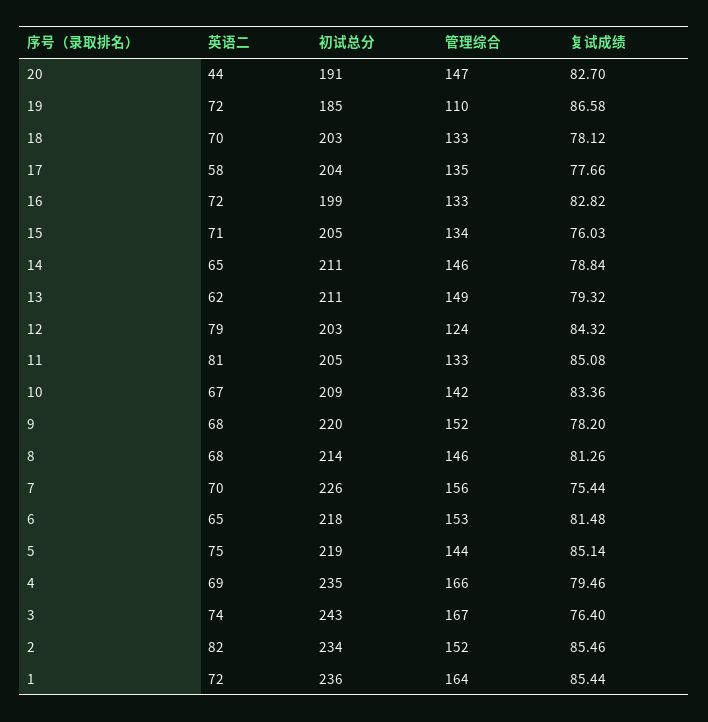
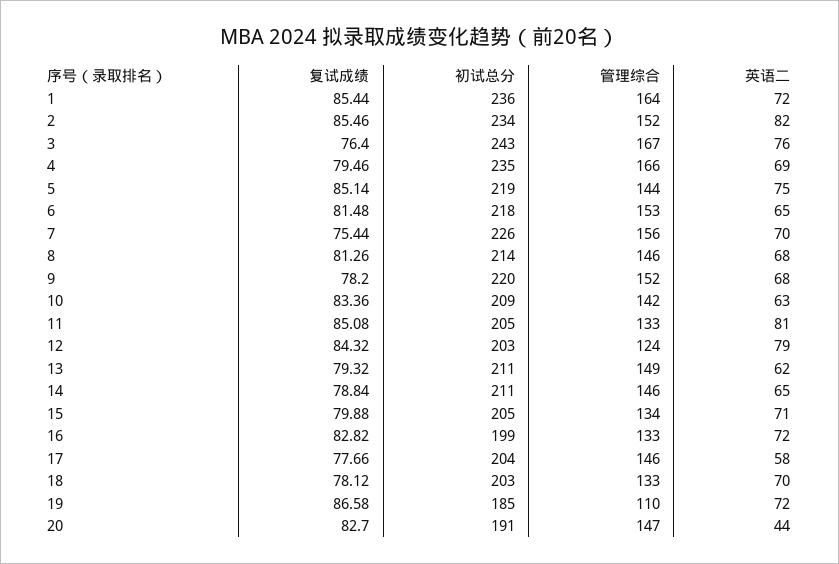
管理综合, 17: 135 -> 146
复试成绩, 15: 76.03 -> 79.88
英语二, 10: 67 -> 63
英语二, 3: 74 -> 76

